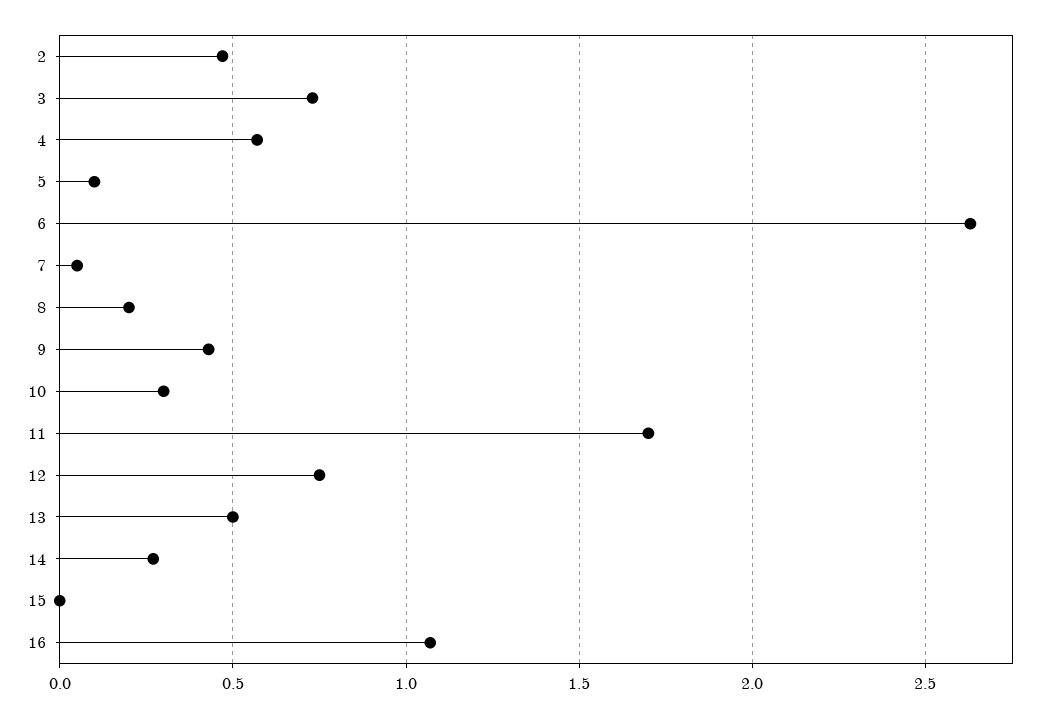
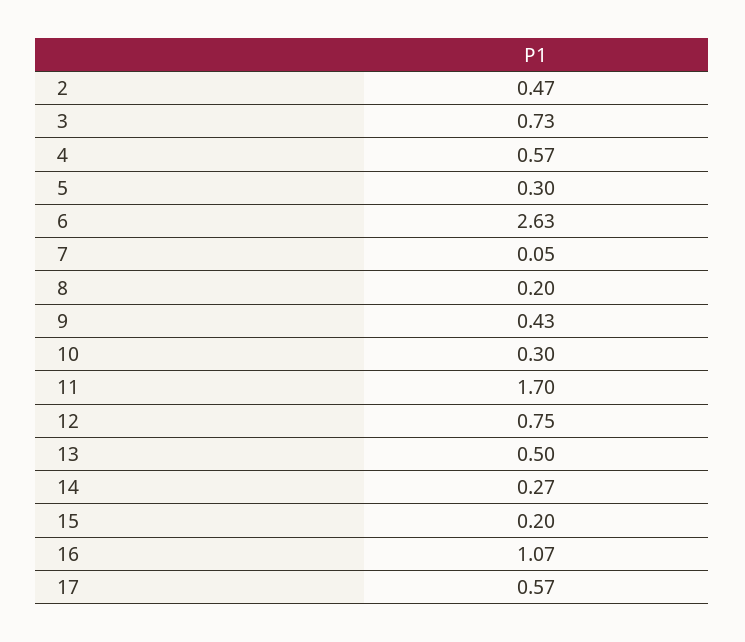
5: 0.1 -> 0.3
15: 0 -> 0.2
17: none -> 0.57

